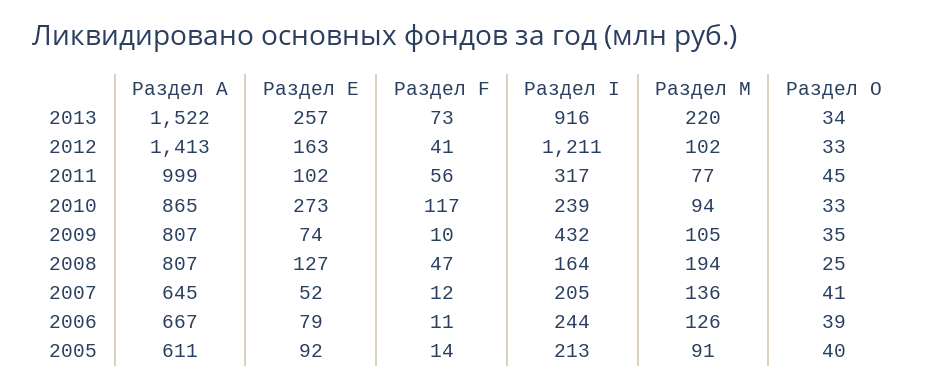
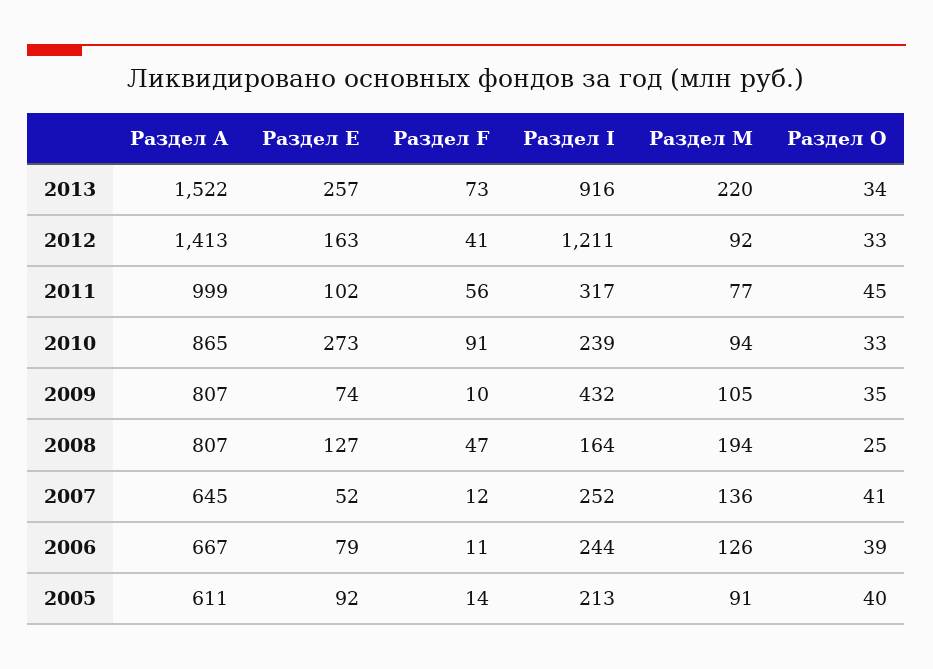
Раздел M, 2012: 102 -> 92
Раздел F, 2010: 117 -> 91
Раздел I, 2007: 205 -> 252

